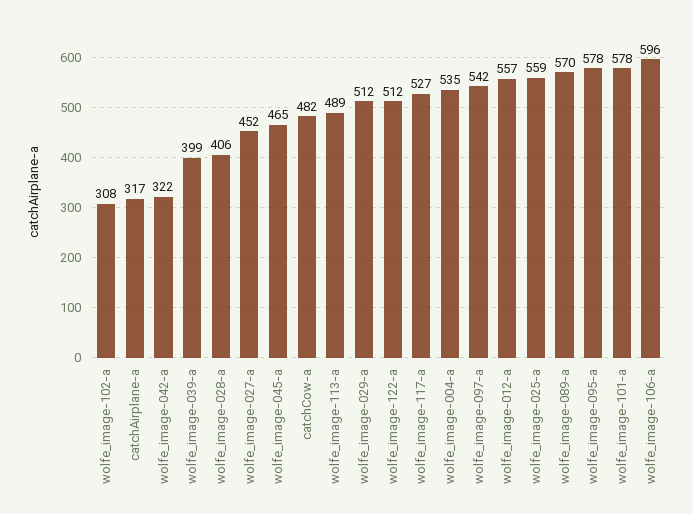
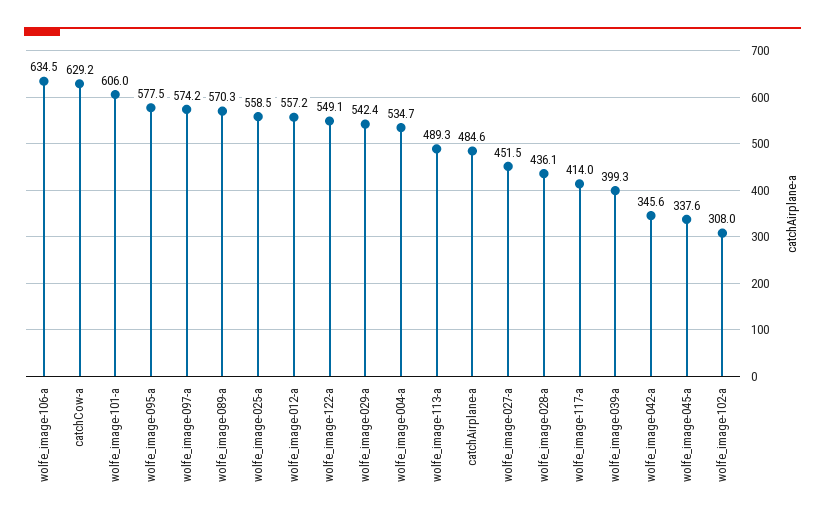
catchAirplane-a: 317 -> 484.6
wolfe_image-042-a: 322 -> 345.6
wolfe_image-028-a: 406 -> 436.1
wolfe_image-045-a: 465 -> 337.6
catchCow-a: 482 -> 629.2
wolfe_image-029-a: 512 -> 542.4
wolfe_image-122-a: 512 -> 549.1
wolfe_image-117-a: 527 -> 414
wolfe_image-097-a: 542 -> 574.2
wolfe_image-101-a: 578 -> 606
wolfe_image-106-a: 596 -> 634.5

